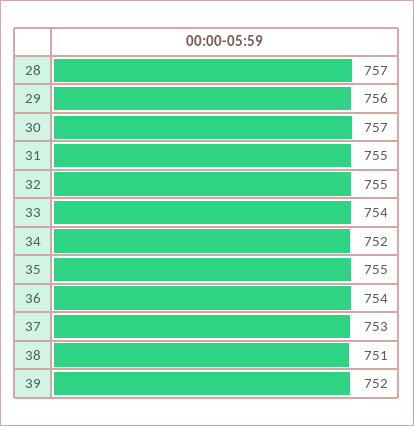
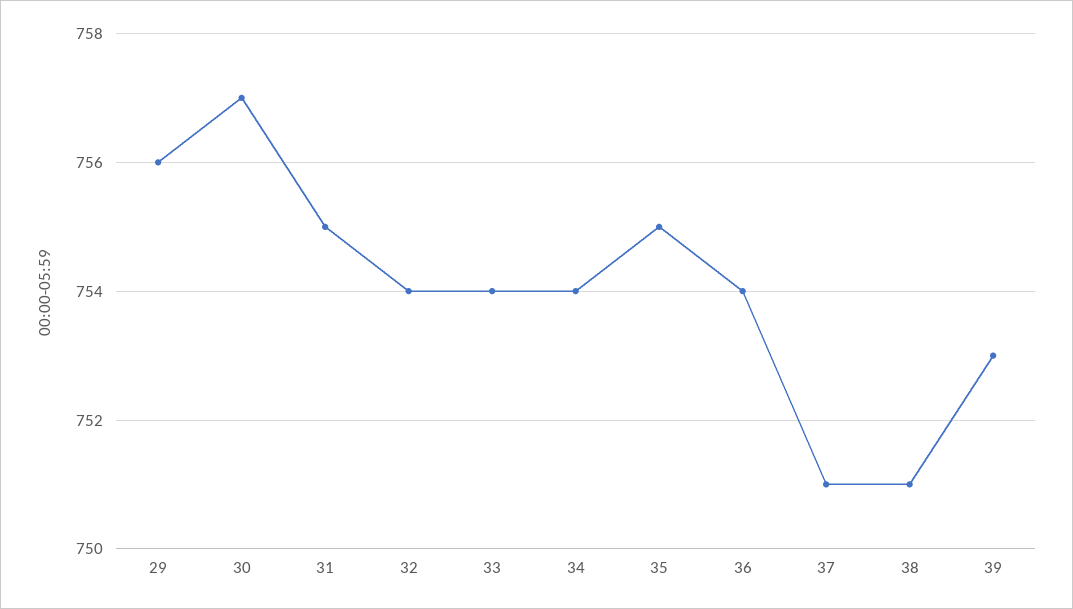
28: 757 -> none
32: 755 -> 754
34: 752 -> 754
37: 753 -> 751
39: 752 -> 753

